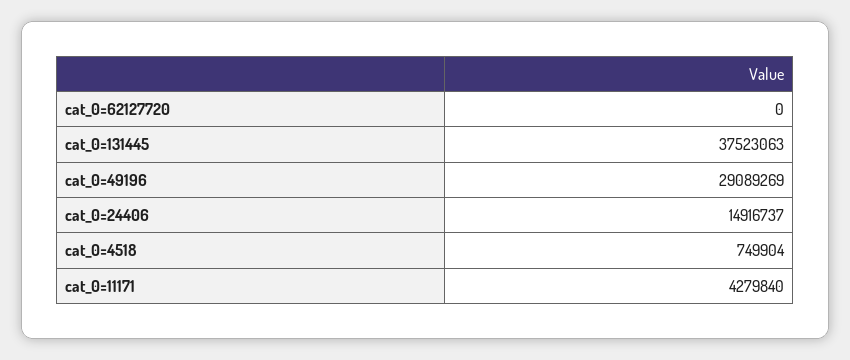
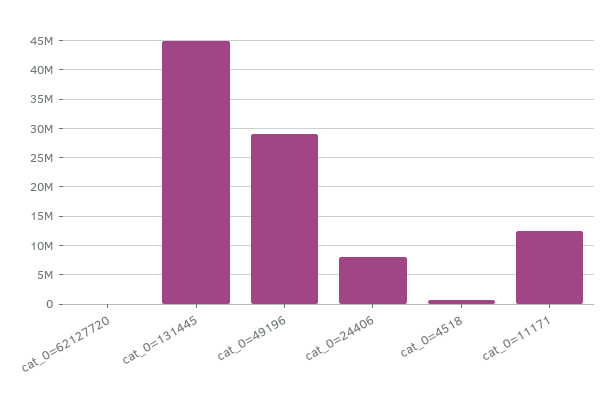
cat_0=131445: 37523063 -> 45000000
cat_0=24406: 14916737 -> 7500000
cat_0=11171: 4279840 -> 12500000

